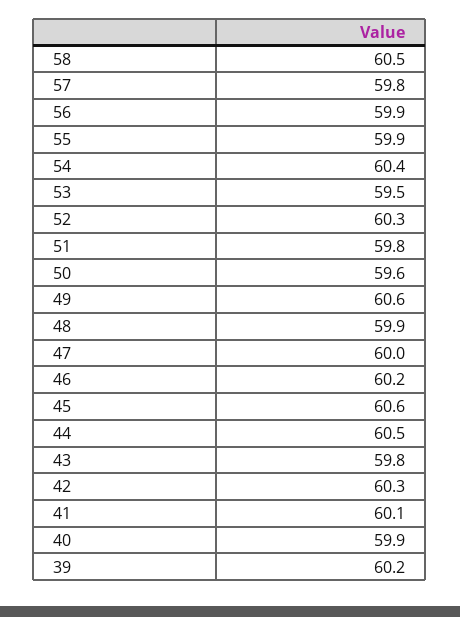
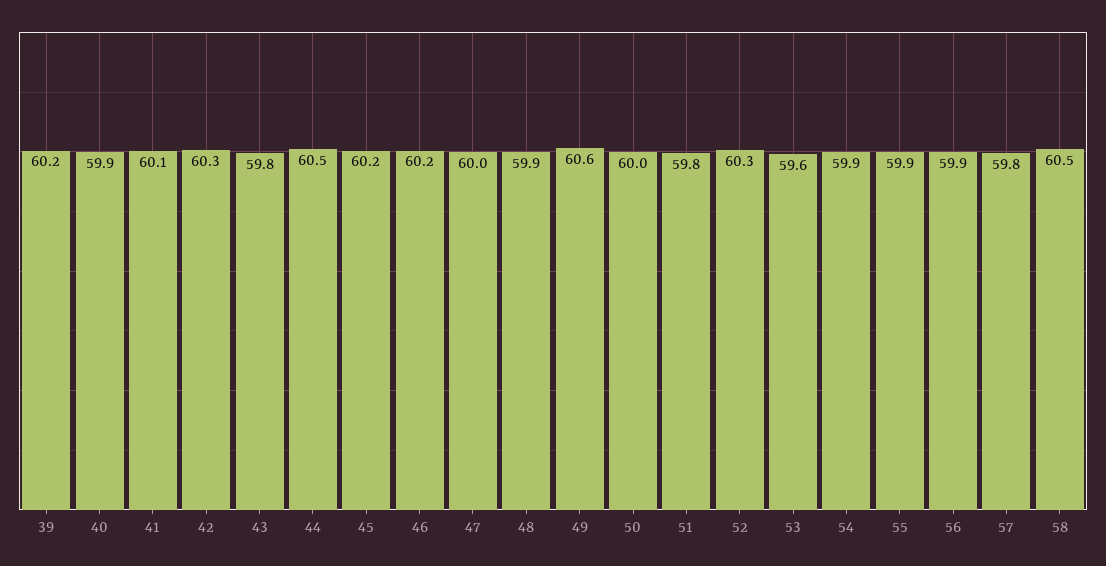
54: 60.4 -> 59.9
53: 59.5 -> 59.6
50: 59.6 -> 60
45: 60.6 -> 60.2

